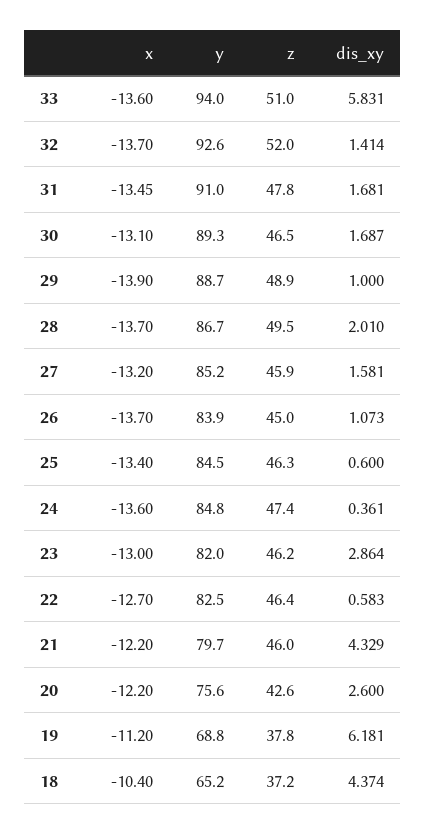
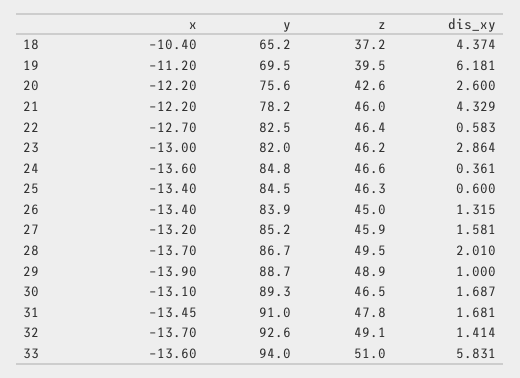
z, 32: 52 -> 49.1
x, 26: -13.7 -> -13.4
dis_xy, 26: 1.073 -> 1.315
z, 24: 47.4 -> 46.6
y, 21: 79.7 -> 78.2
y, 19: 68.8 -> 69.5
z, 19: 37.8 -> 39.5

